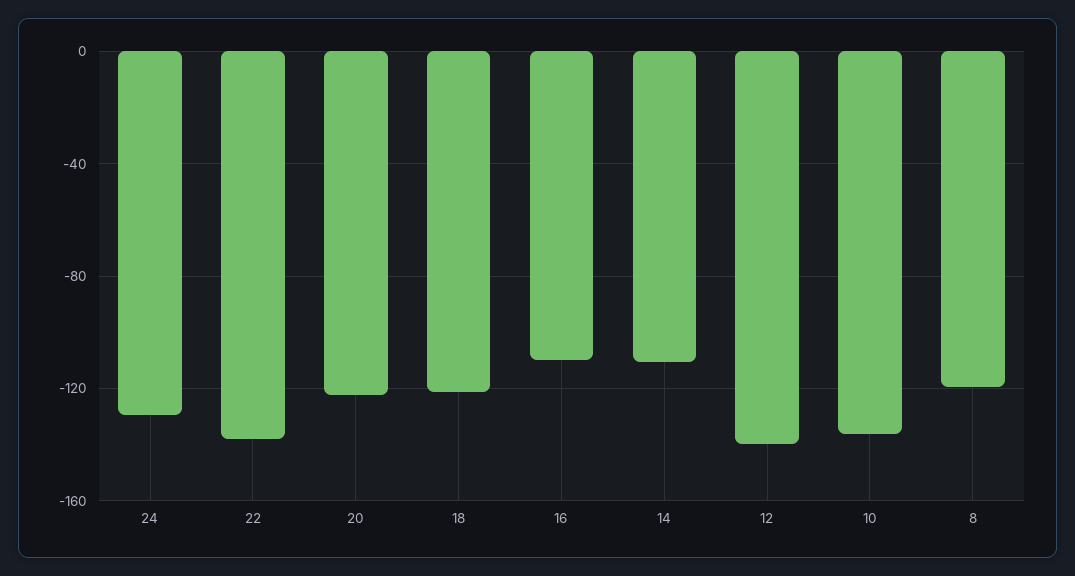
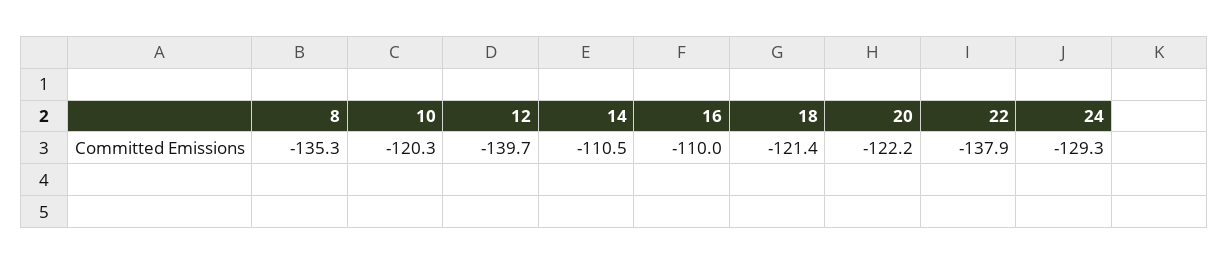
10: -135 -> -120.3
8: -120 -> -135.3

